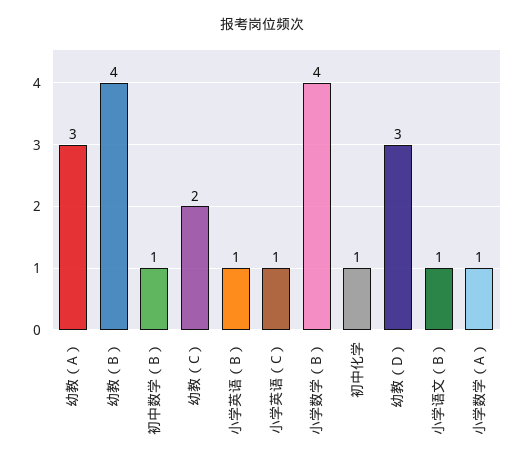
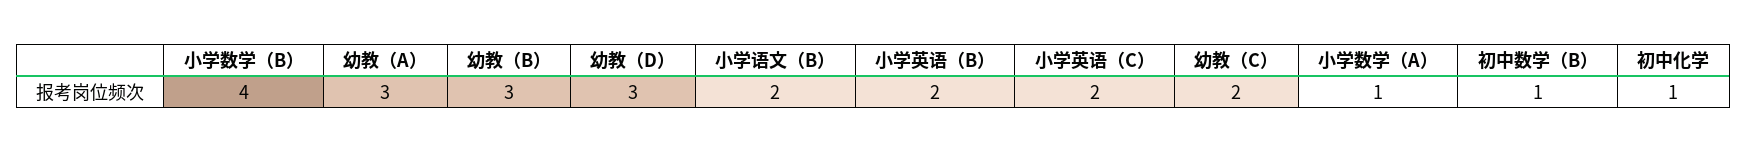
幼教（B）: 4 -> 3
小学英语（B）: 1 -> 2
小学英语（C）: 1 -> 2
小学语文（B）: 1 -> 2

